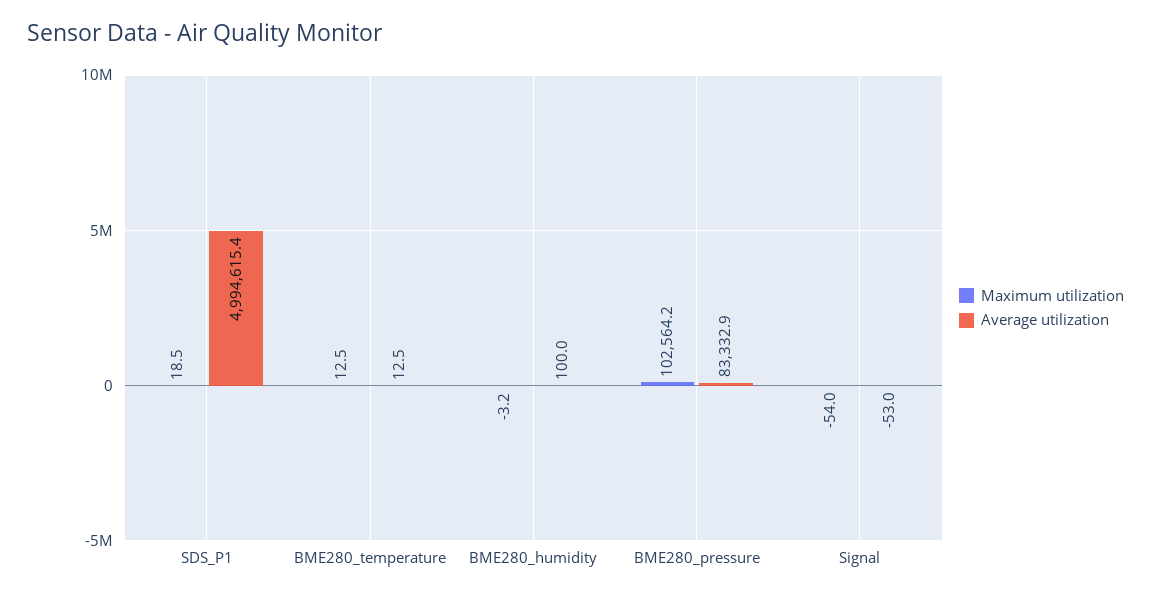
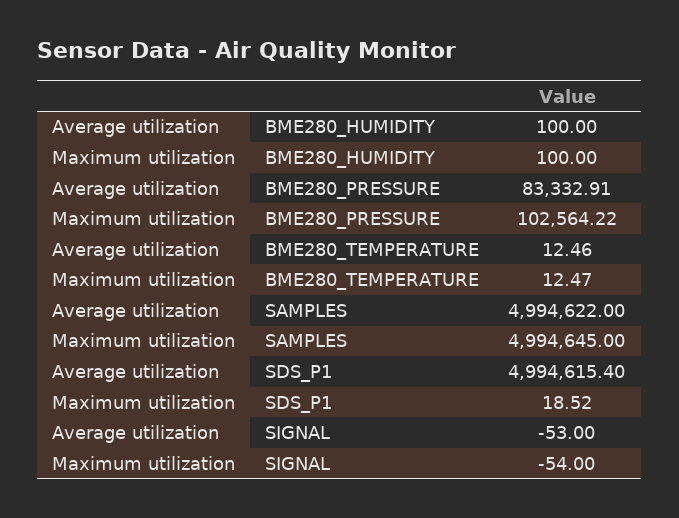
Maximum utilization, BME280_humidity: -3.2 -> 100
Average utilization, SAMPLES: none -> 4994622
Maximum utilization, SAMPLES: none -> 4994645

